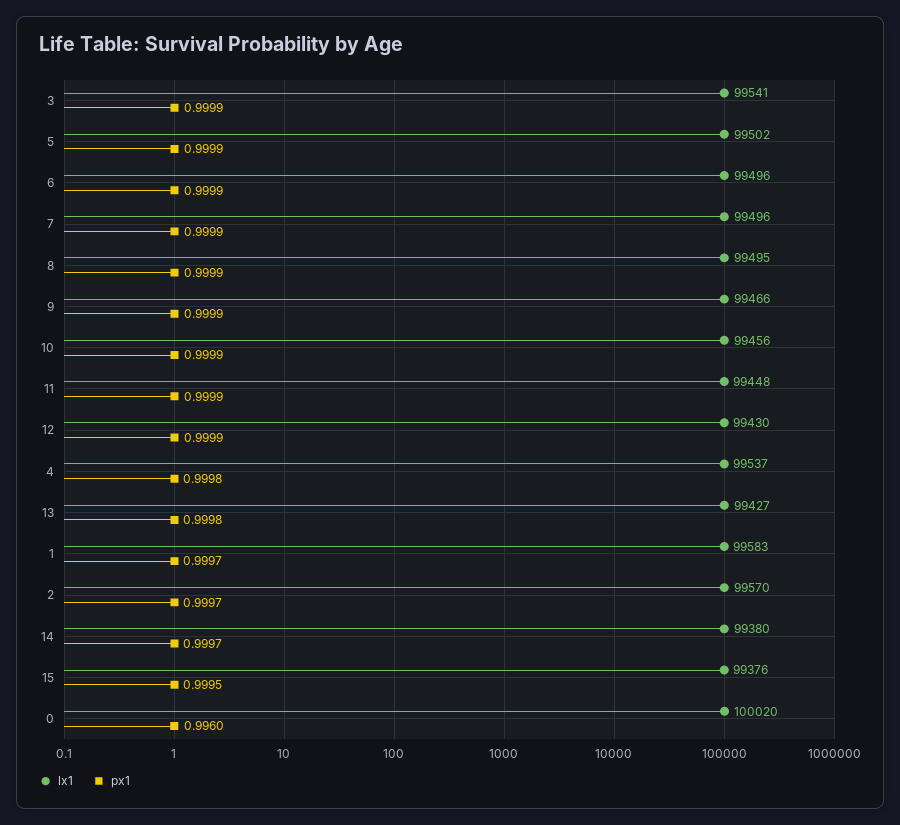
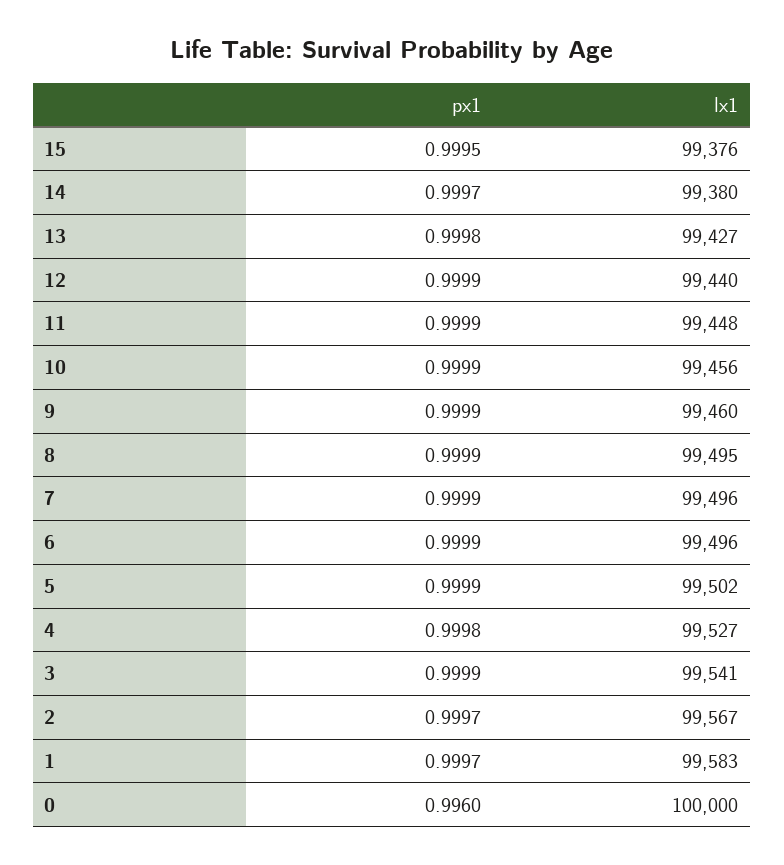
lx1, 9: 99466 -> 99460
lx1, 12: 99430 -> 99440
lx1, 4: 99537 -> 99527
lx1, 2: 99570 -> 99567
lx1, 0: 100020 -> 100000

